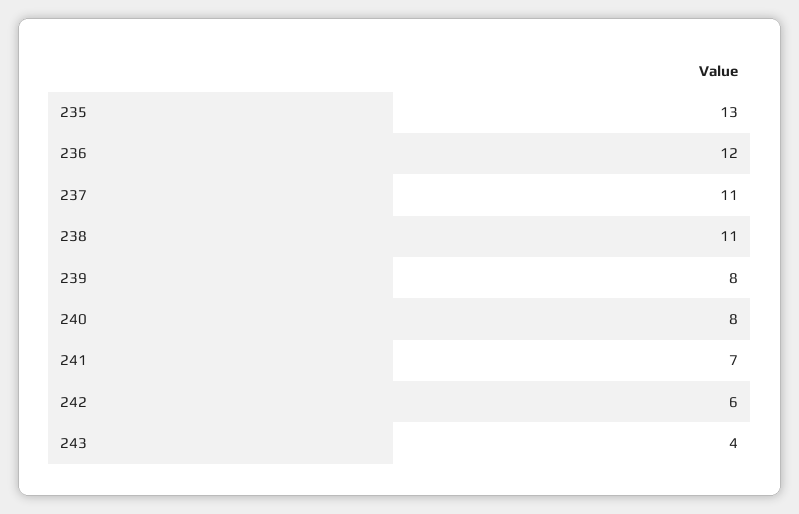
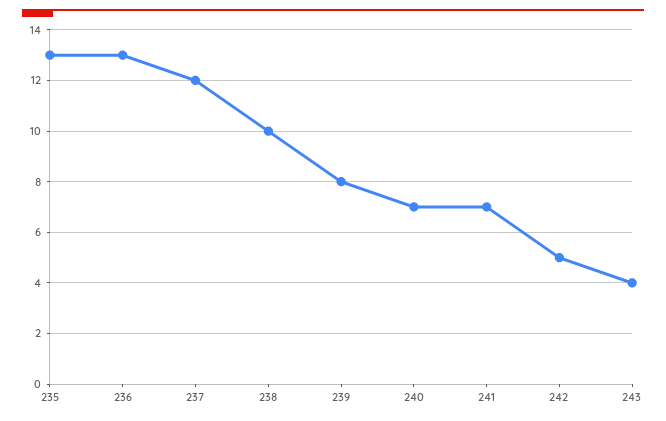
236: 12 -> 13
237: 11 -> 12
238: 11 -> 10
240: 8 -> 7
242: 6 -> 5

